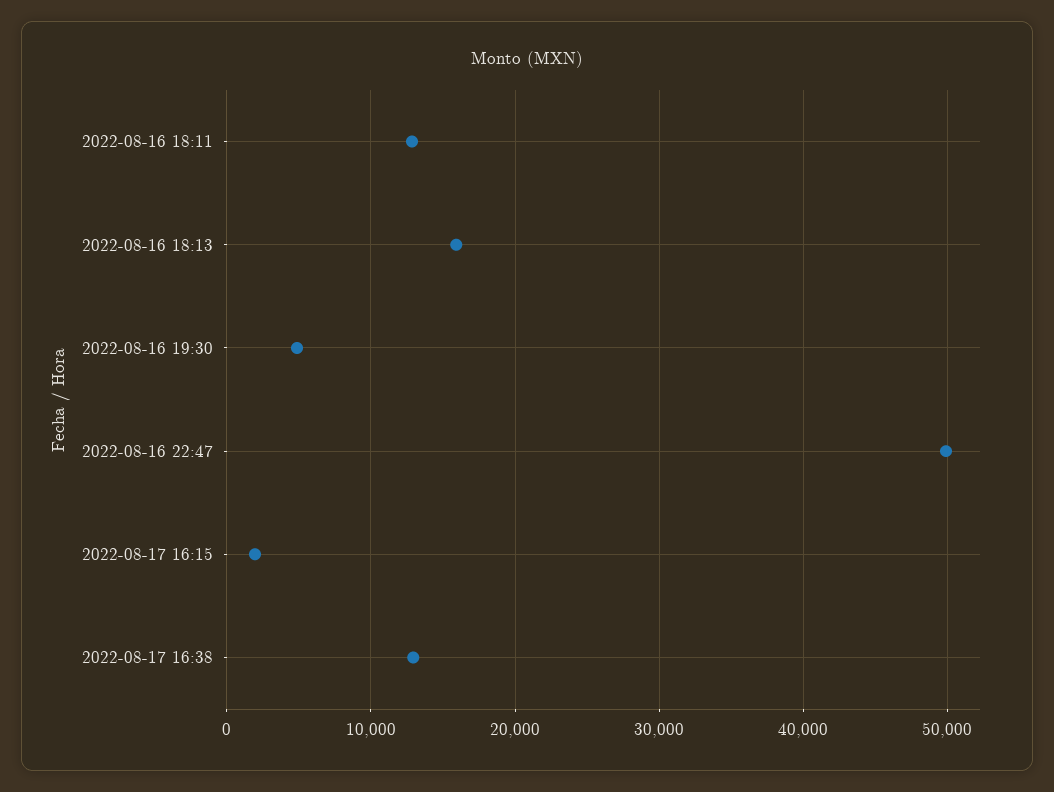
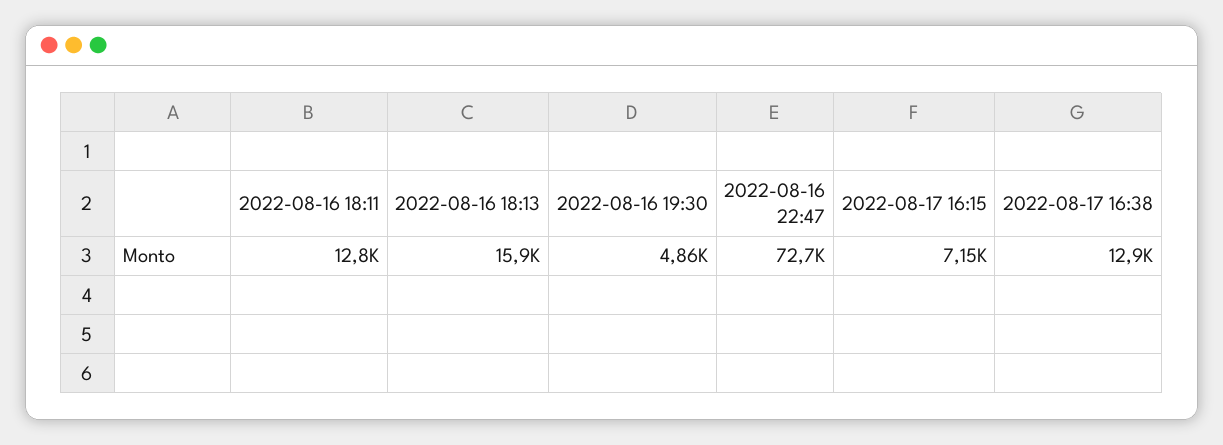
2022-08-16 22:47: 50000 -> 72700
2022-08-17 16:15: 2000 -> 7150

